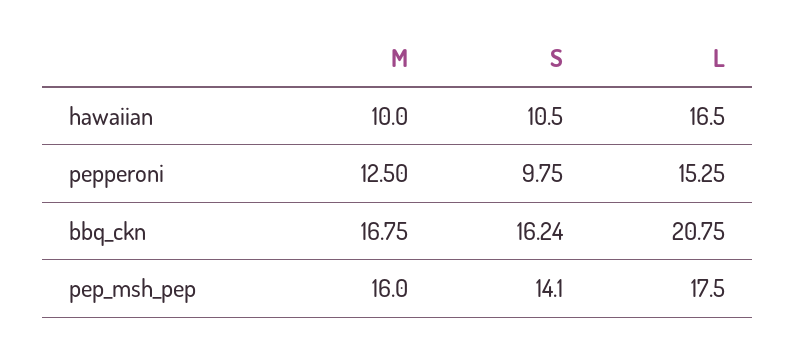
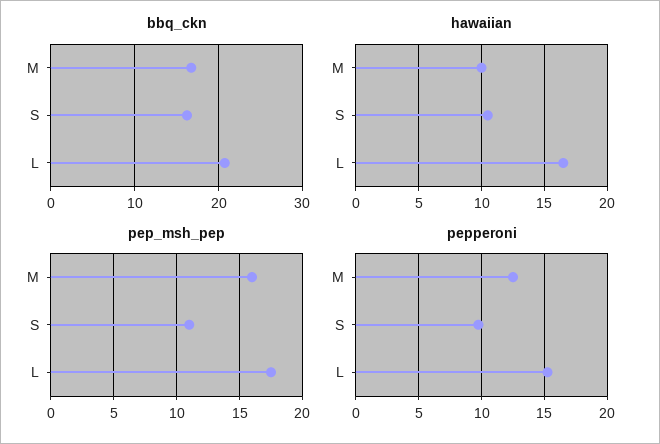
pep_msh_pep, S: 14.1 -> 11

